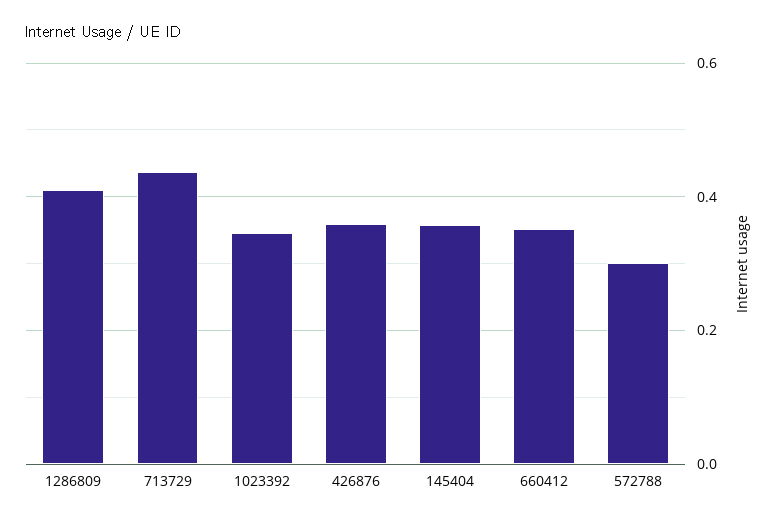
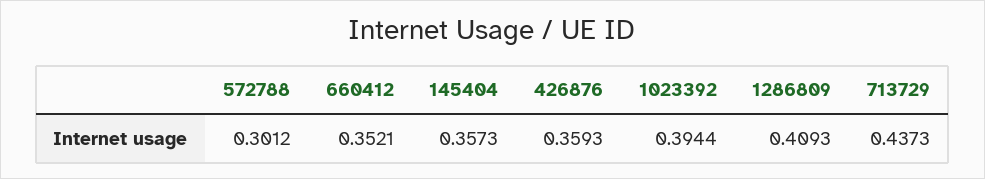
1023392: 0.34 -> 0.3944

